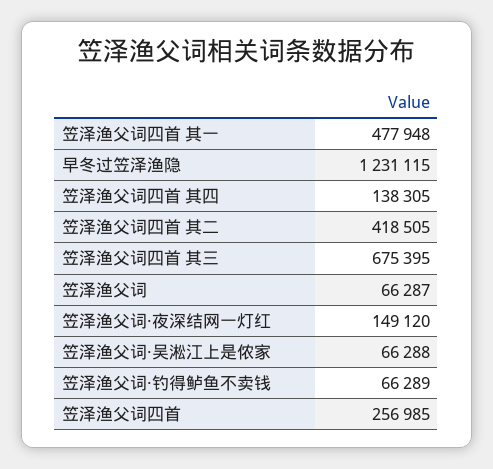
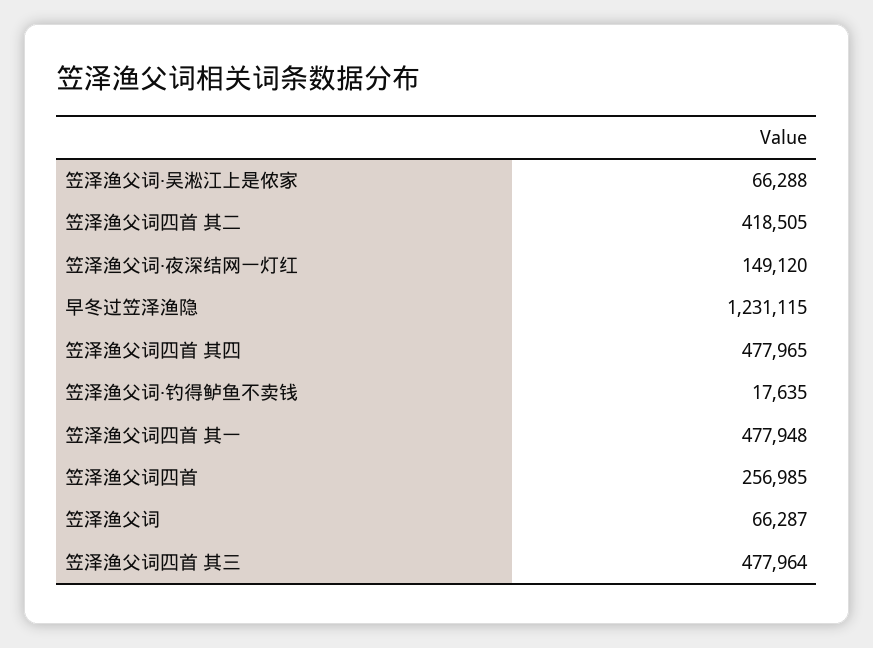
笠泽渔父词四首 其四: 138305 -> 477965
笠泽渔父词四首 其三: 675395 -> 477964
笠泽渔父词·钓得鲈鱼不卖钱: 66289 -> 17635

